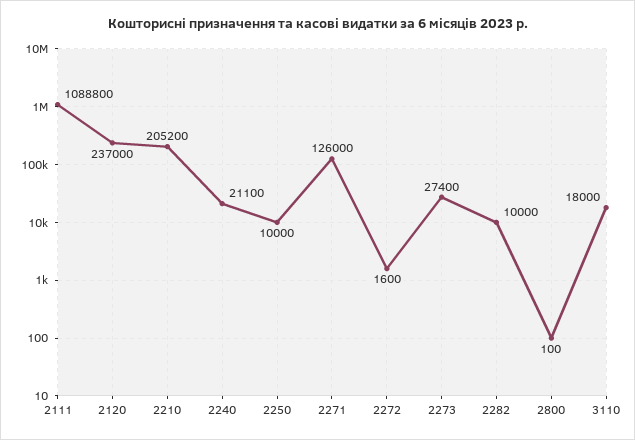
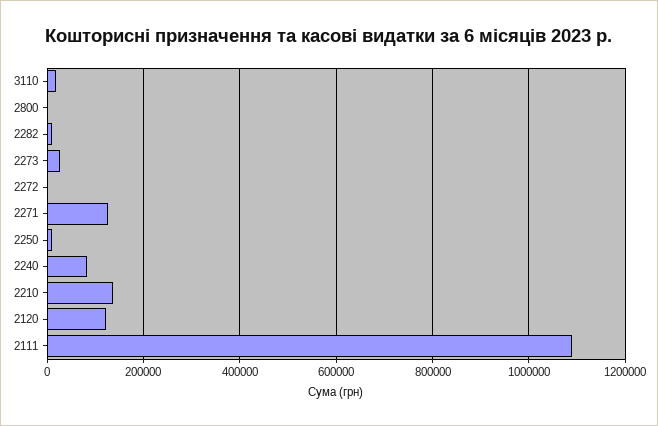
2120: 237000 -> 120000
2210: 205200 -> 140000
2240: 21100 -> 80000

